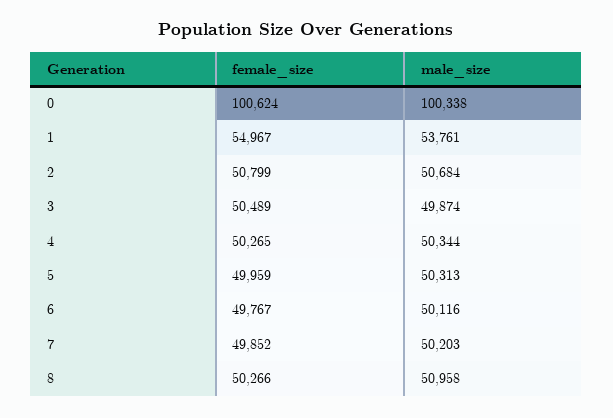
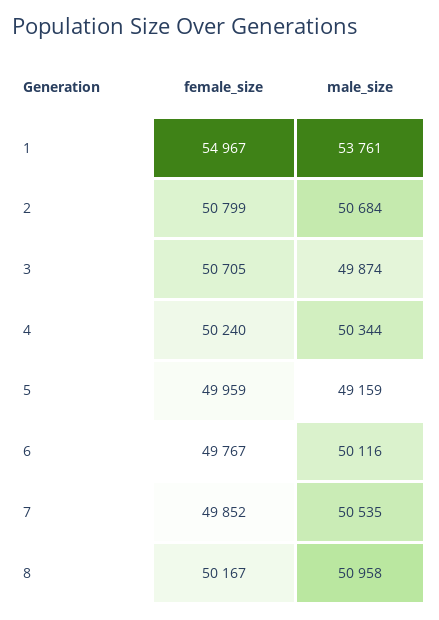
female_size, 0: 100624 -> none
male_size, 0: 100338 -> none
female_size, 3: 50489 -> 50705
female_size, 4: 50265 -> 50240
male_size, 5: 50313 -> 49159
male_size, 7: 50203 -> 50535
female_size, 8: 50266 -> 50167

